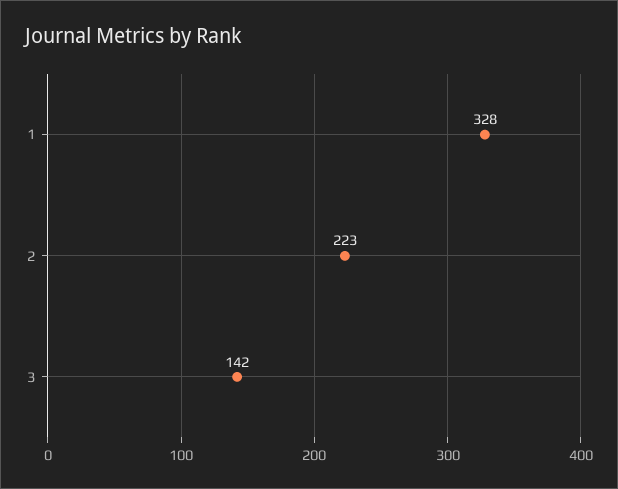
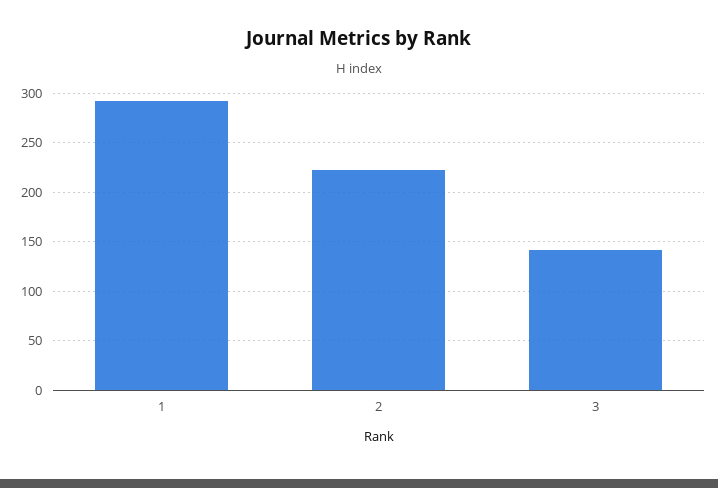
1: 328 -> 290

